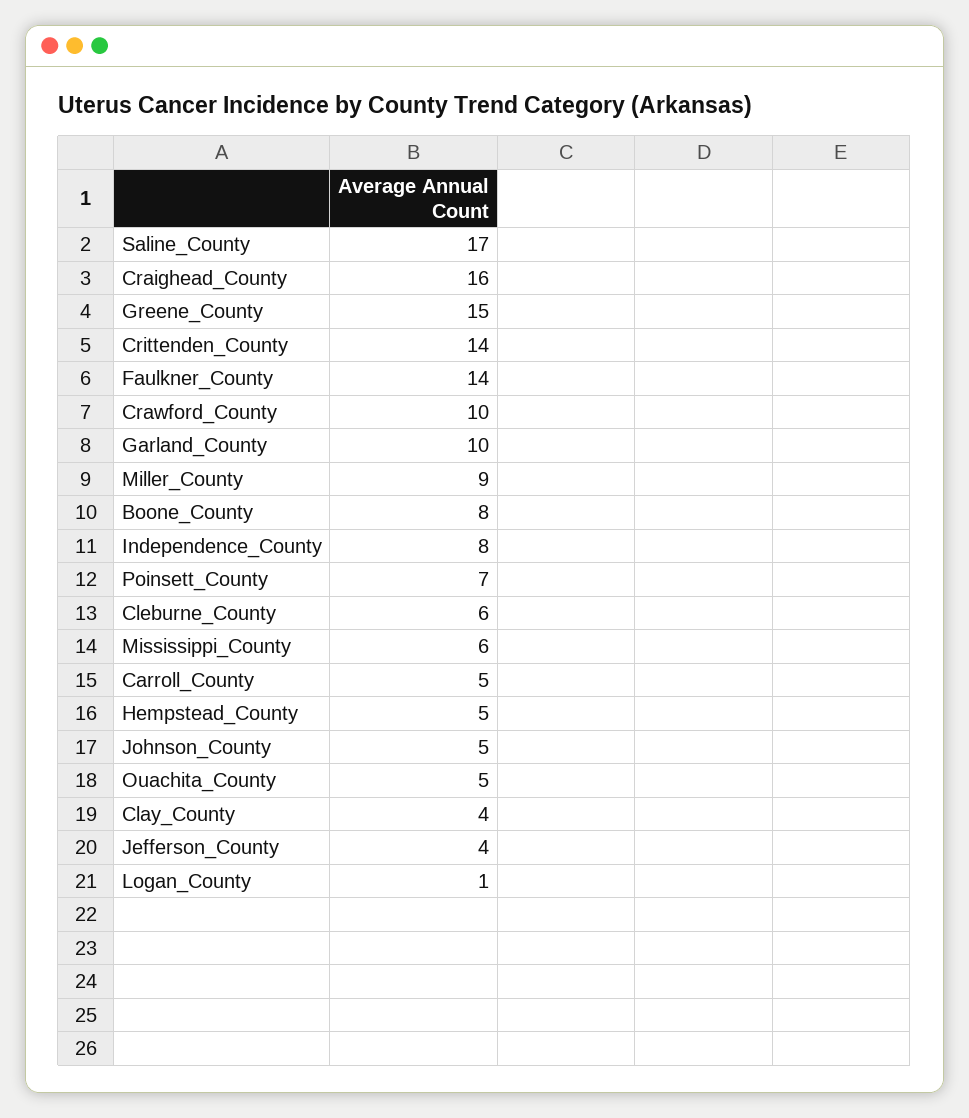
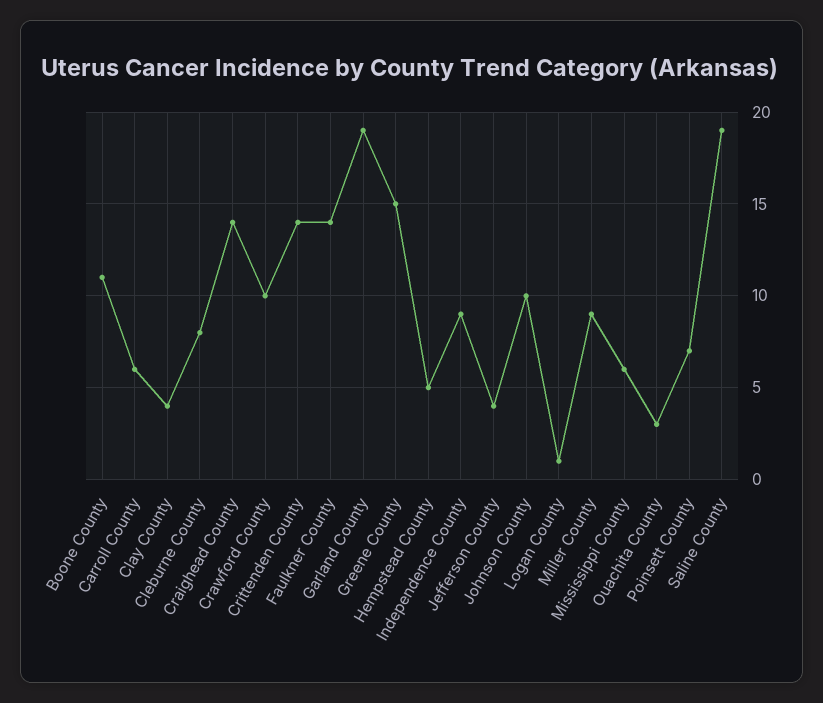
Saline_County: 17 -> 19
Craighead_County: 16 -> 14
Garland_County: 10 -> 19
Boone_County: 8 -> 11
Independence_County: 8 -> 9
Cleburne_County: 6 -> 8
Carroll_County: 5 -> 6
Johnson_County: 5 -> 10
Ouachita_County: 5 -> 3

